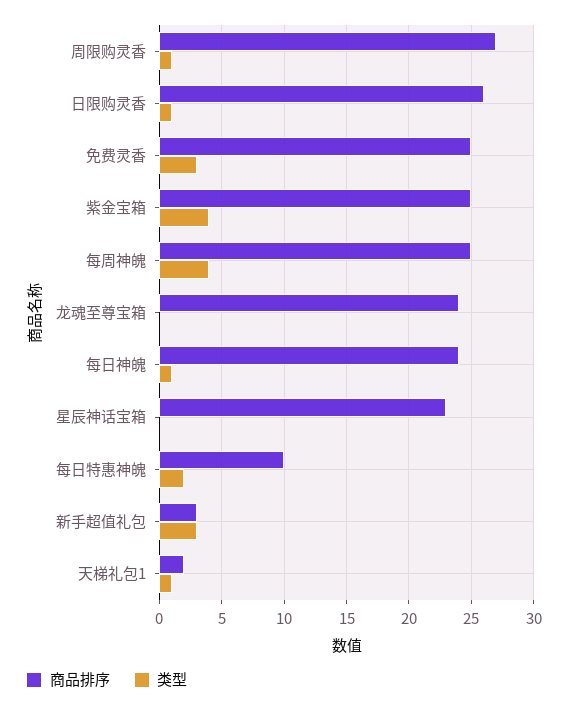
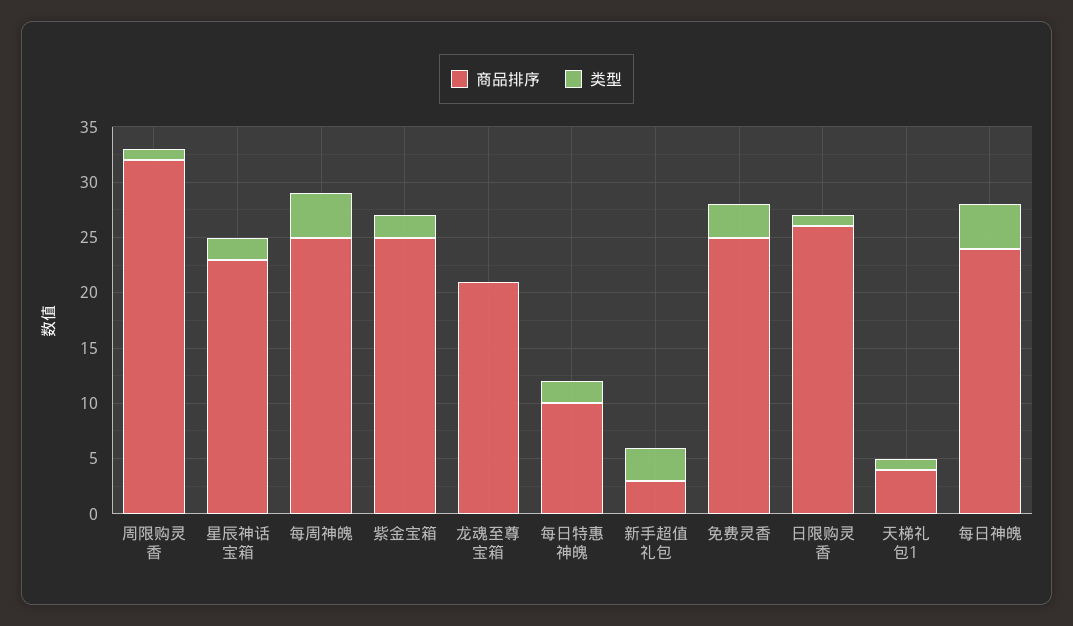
商品排序, 周限购灵香: 27 -> 32
类型, 紫金宝箱: 4 -> 2
商品排序, 龙魂至尊宝箱: 24 -> 21
类型, 每日神魄: 1 -> 4
类型, 星辰神话宝箱: 0 -> 2
商品排序, 天梯礼包1: 2 -> 4

